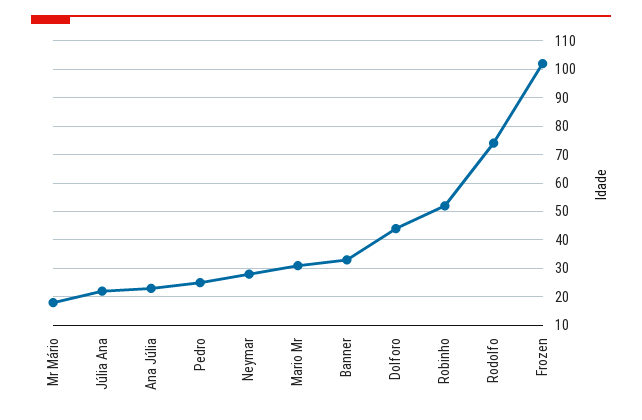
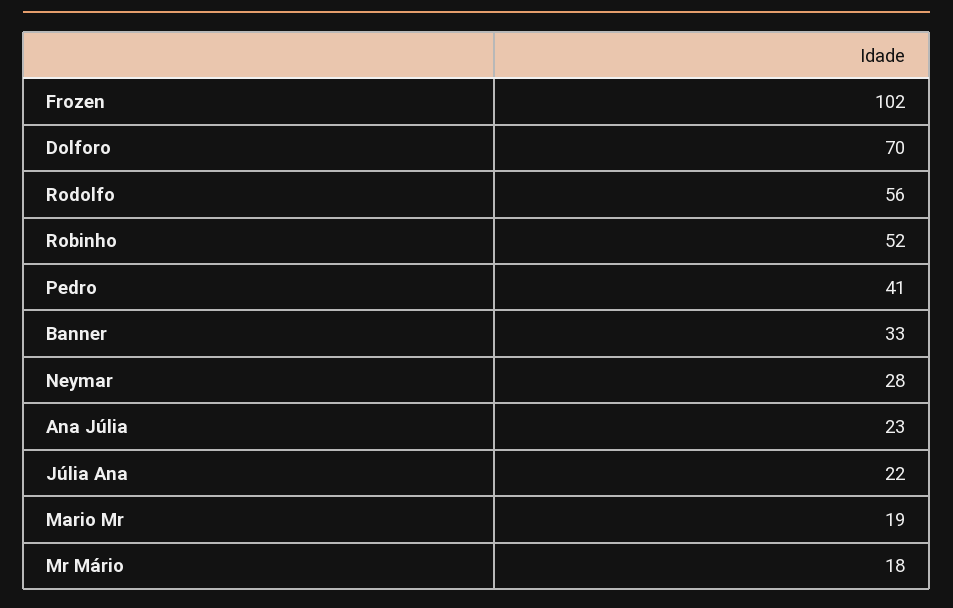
Pedro: 25 -> 41
Mario Mr: 30 -> 19
Dolforo: 45 -> 70
Rodolfo: 75 -> 56

